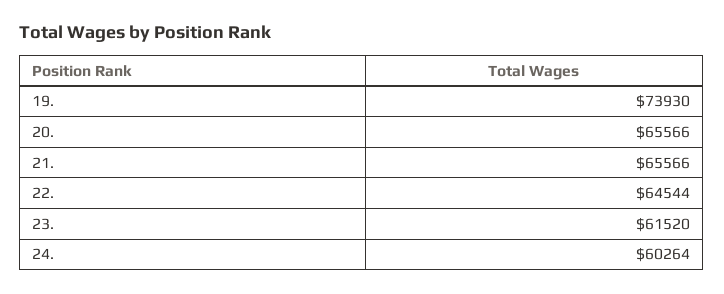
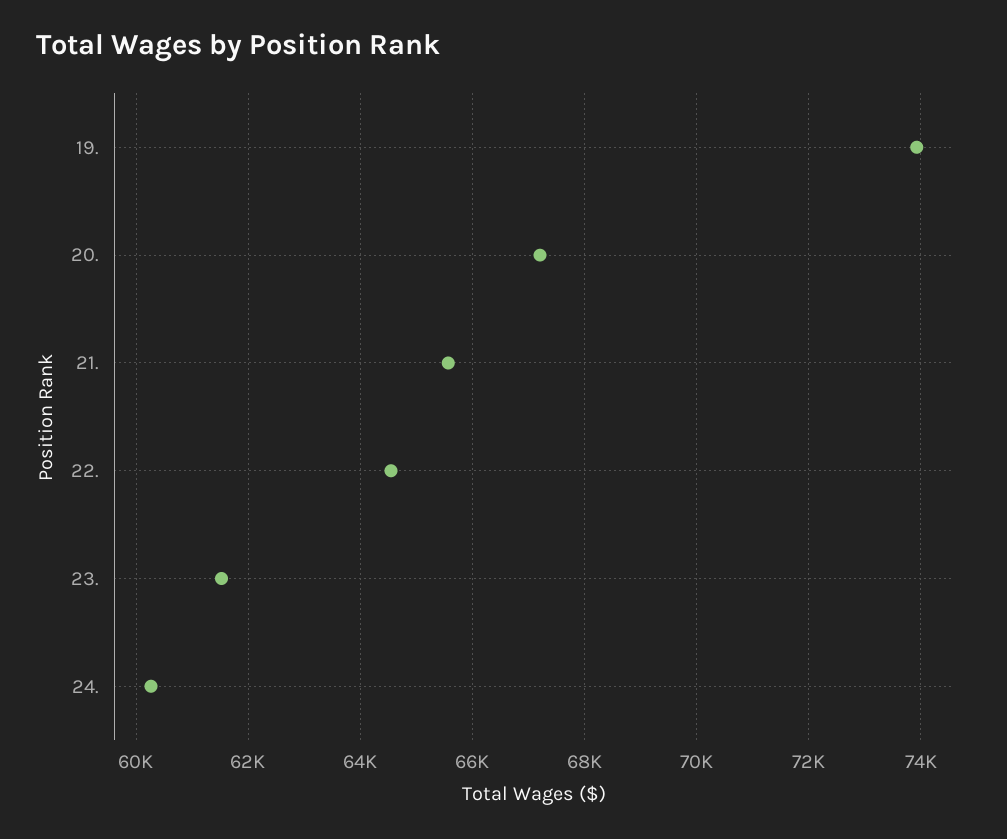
20.: 65566 -> 67200

